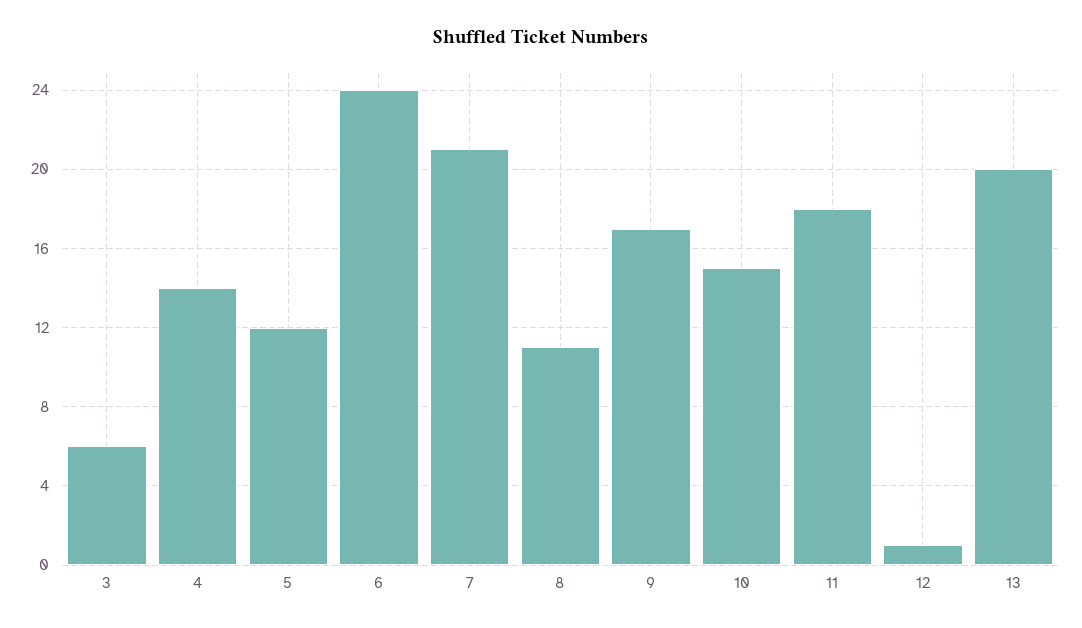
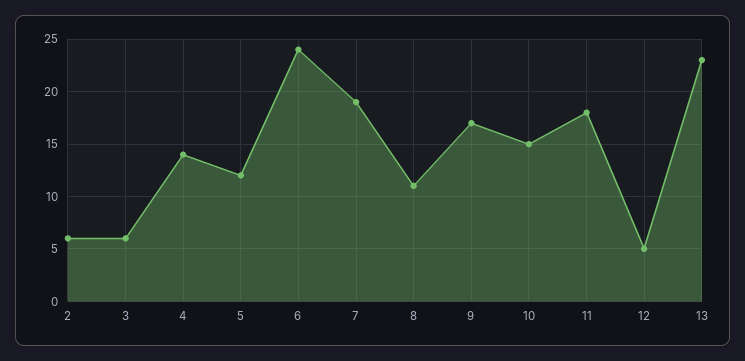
7: 21 -> 19
12: 1 -> 5
13: 20 -> 23
2: none -> 6

